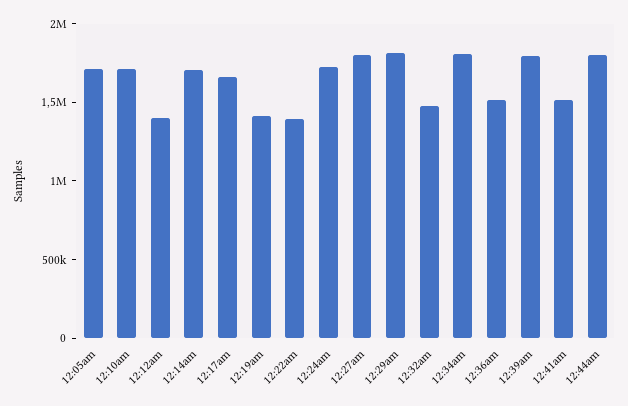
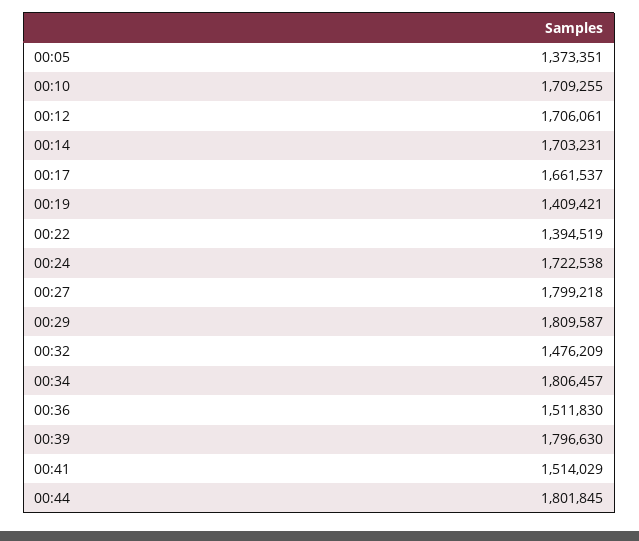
12:05am: 1700000 -> 1373351
12:12am: 1400000 -> 1706061

